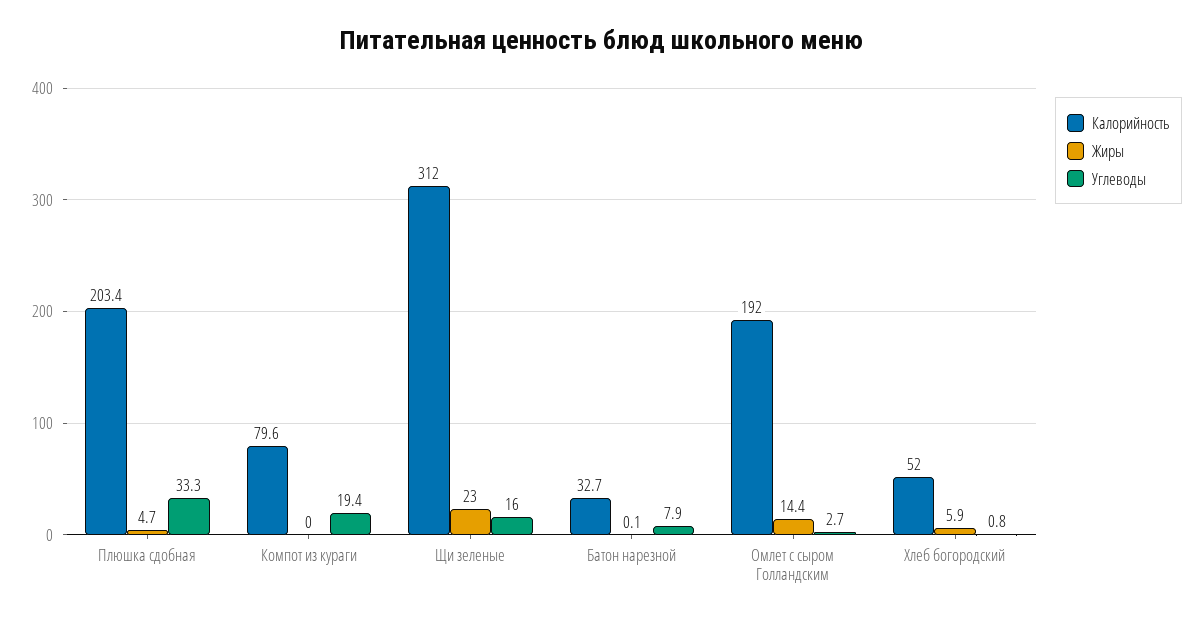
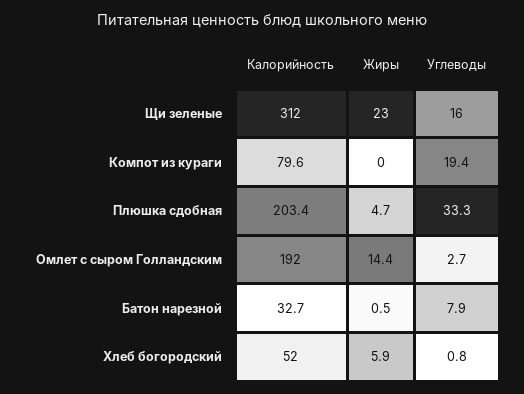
Жиры, Батон нарезной: 0.1 -> 0.5

